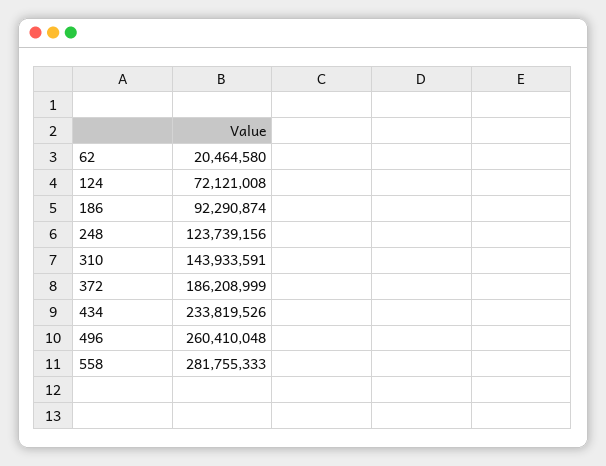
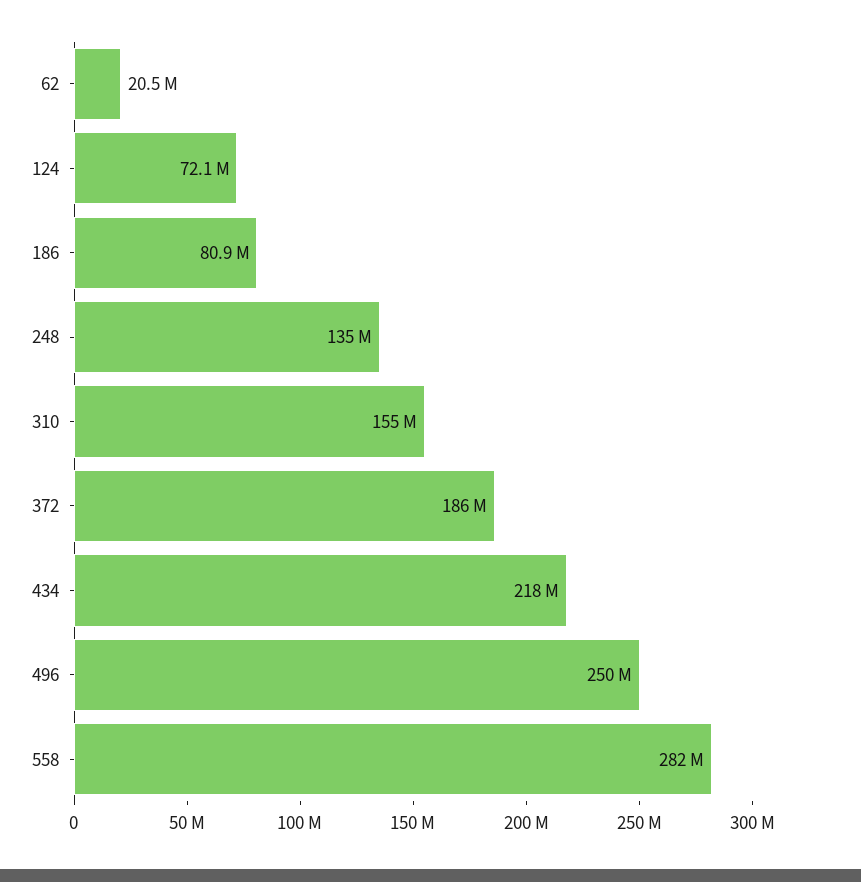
186: 92290874 -> 80900000
248: 123739156 -> 135000000
310: 143933591 -> 155000000
434: 233819526 -> 218000000
496: 260410048 -> 250000000

